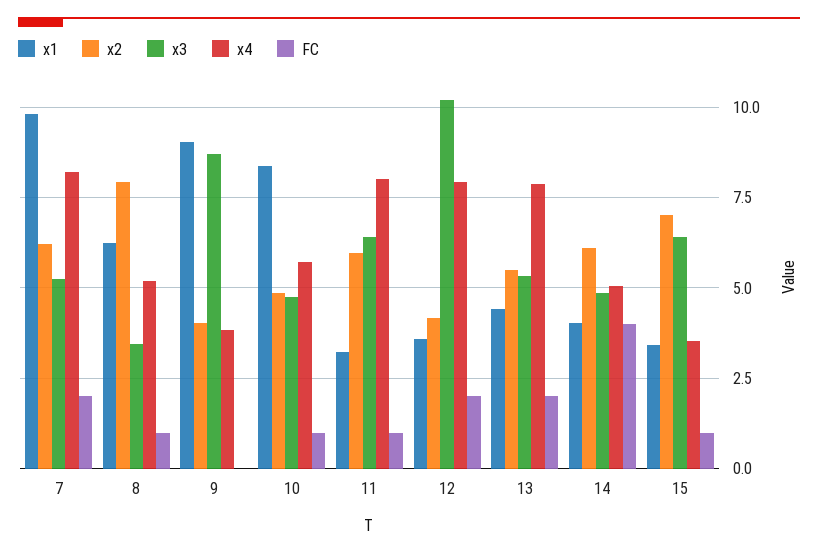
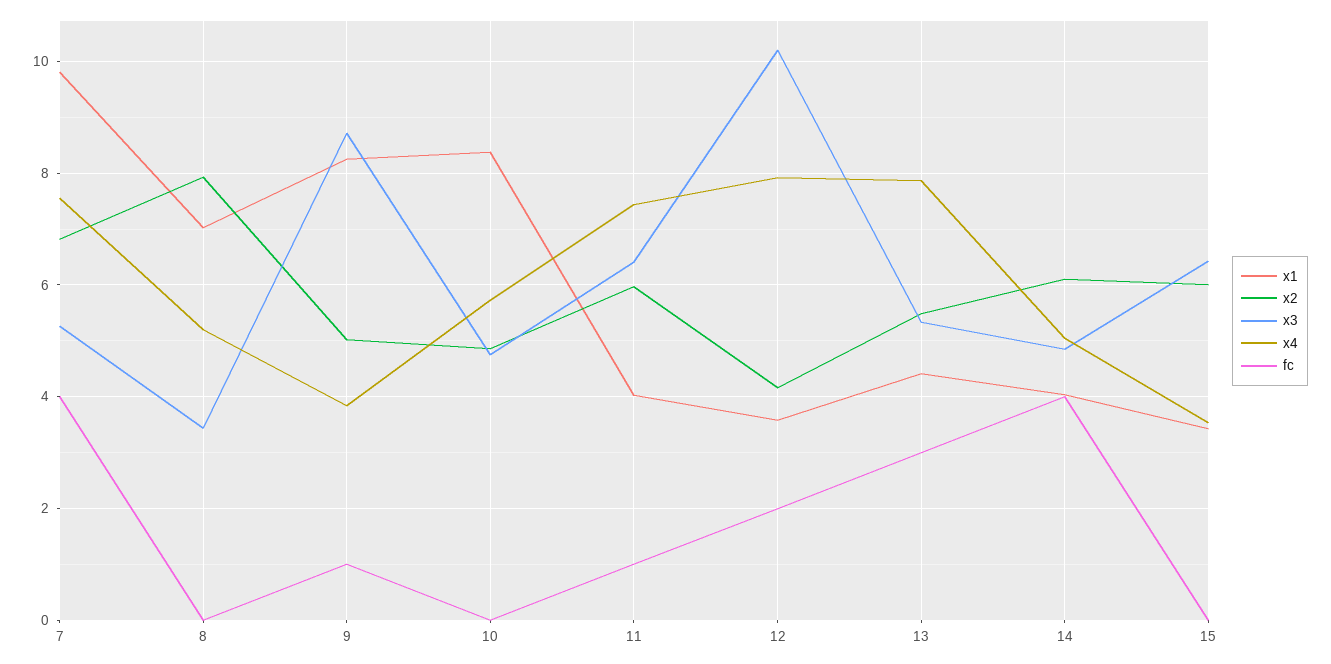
x2, 7: 6.25 -> 6.8
x4, 7: 8.25 -> 7.6
FC, 7: 2 -> 4
x1, 8: 6.25 -> 7
FC, 8: 1 -> 0
x1, 9: 9 -> 8.2
x2, 9: 4 -> 5
FC, 9: 0 -> 1
FC, 10: 1 -> 0
x1, 11: 3.25 -> 4
x4, 11: 8 -> 7.4
FC, 13: 2 -> 3
x2, 15: 7 -> 6
FC, 15: 1 -> 0

